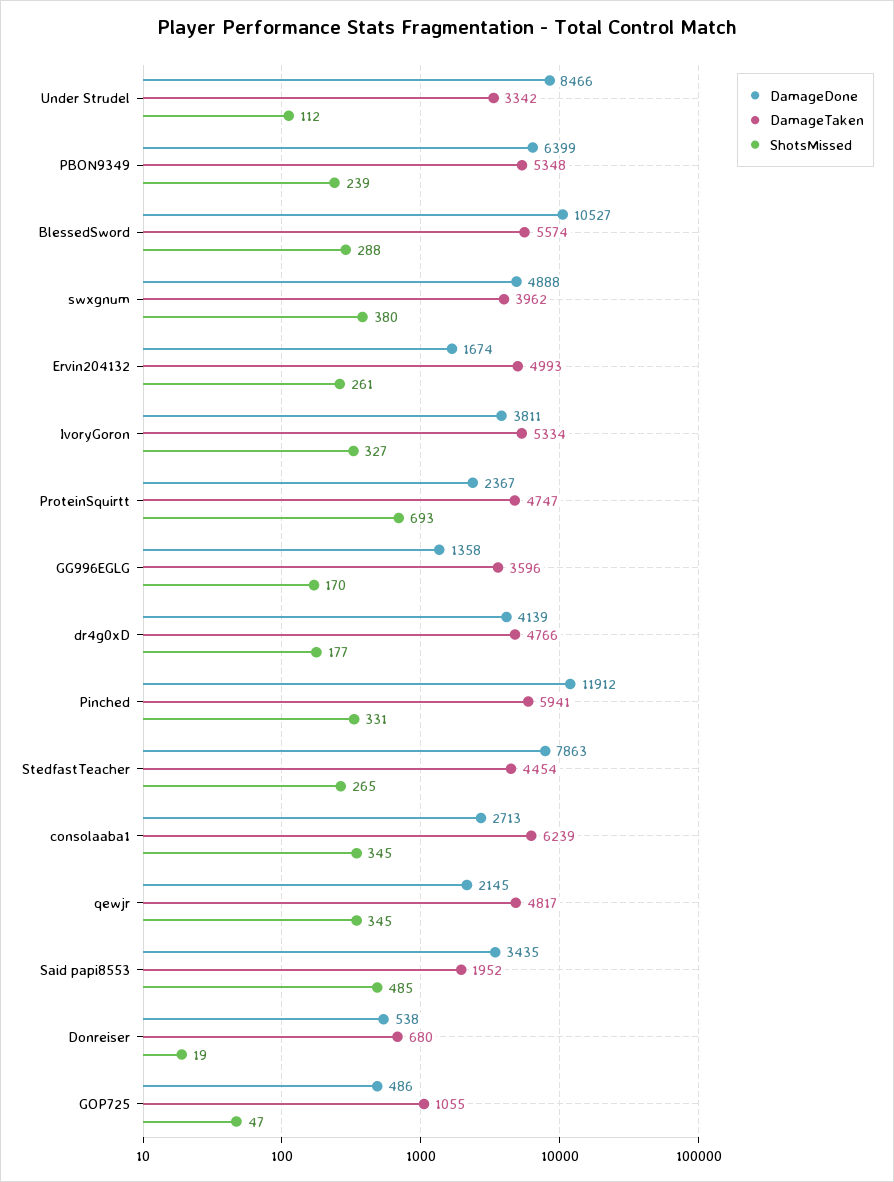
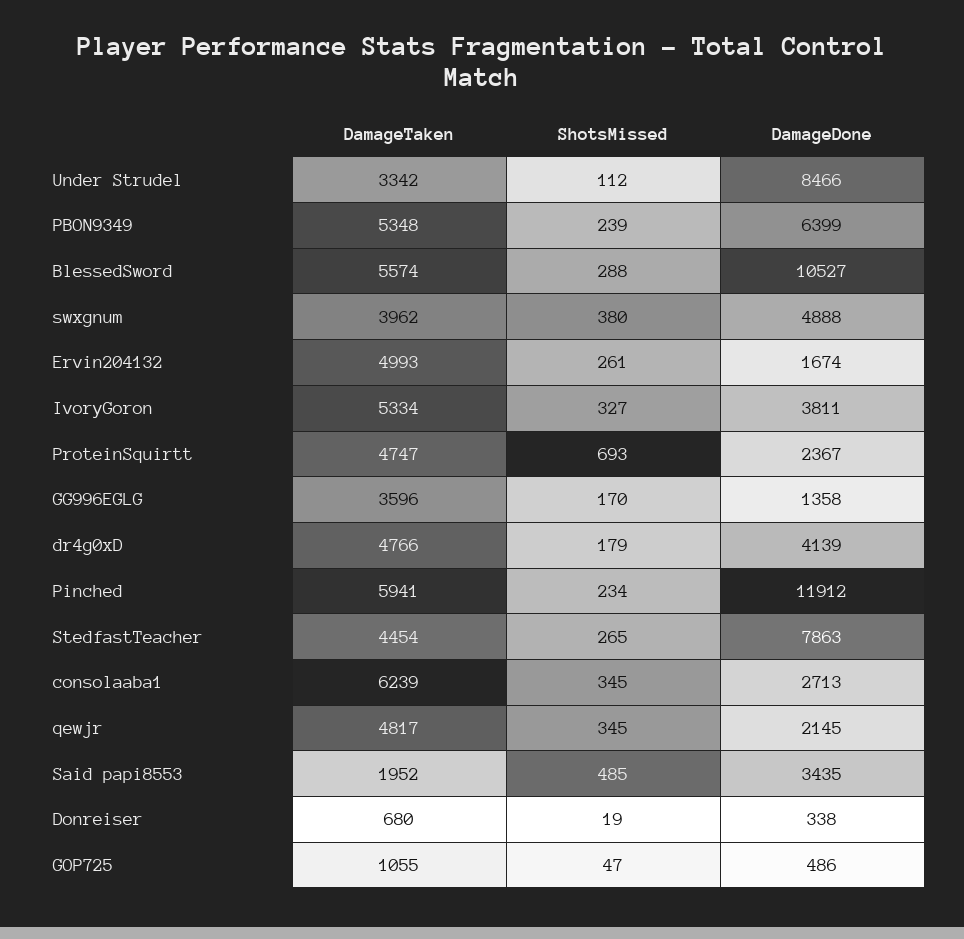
ShotsMissed, dr4g0xD: 177 -> 179
ShotsMissed, Pinched: 331 -> 234
DamageDone, Donreiser: 538 -> 338

